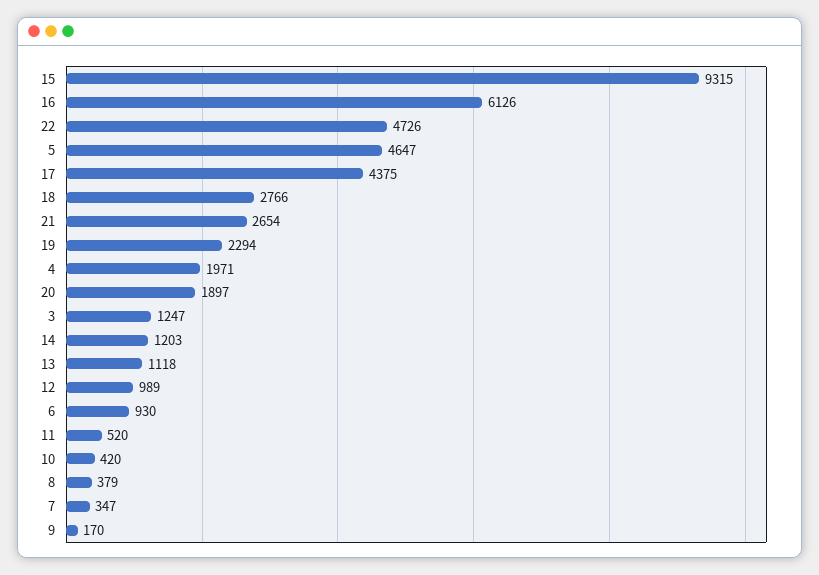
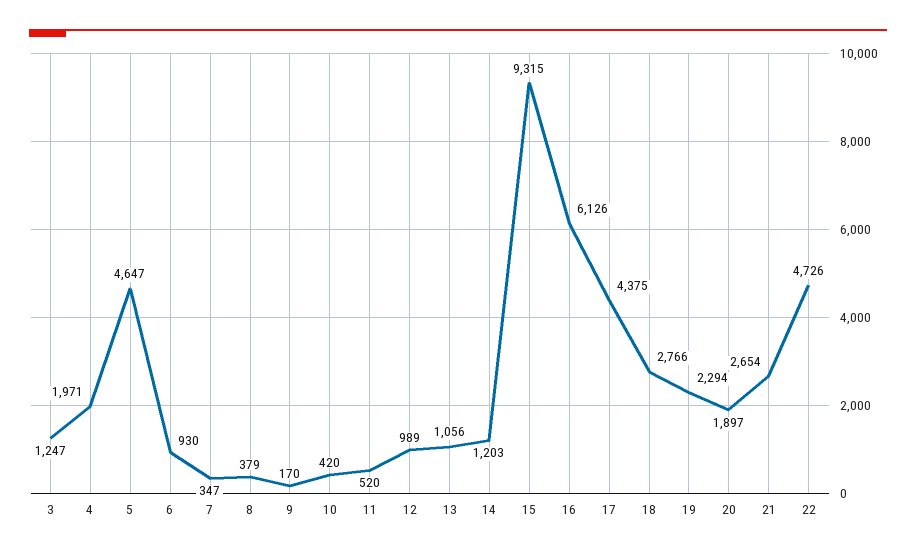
13: 1118 -> 1056

